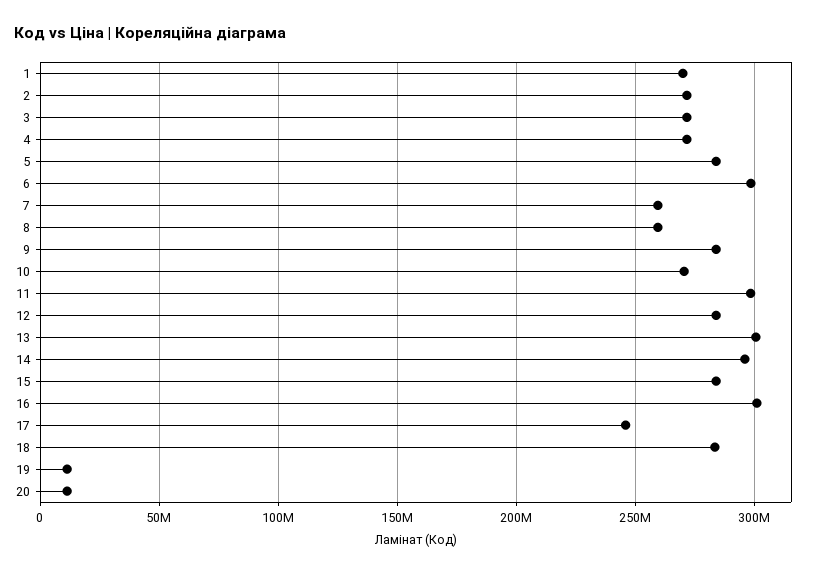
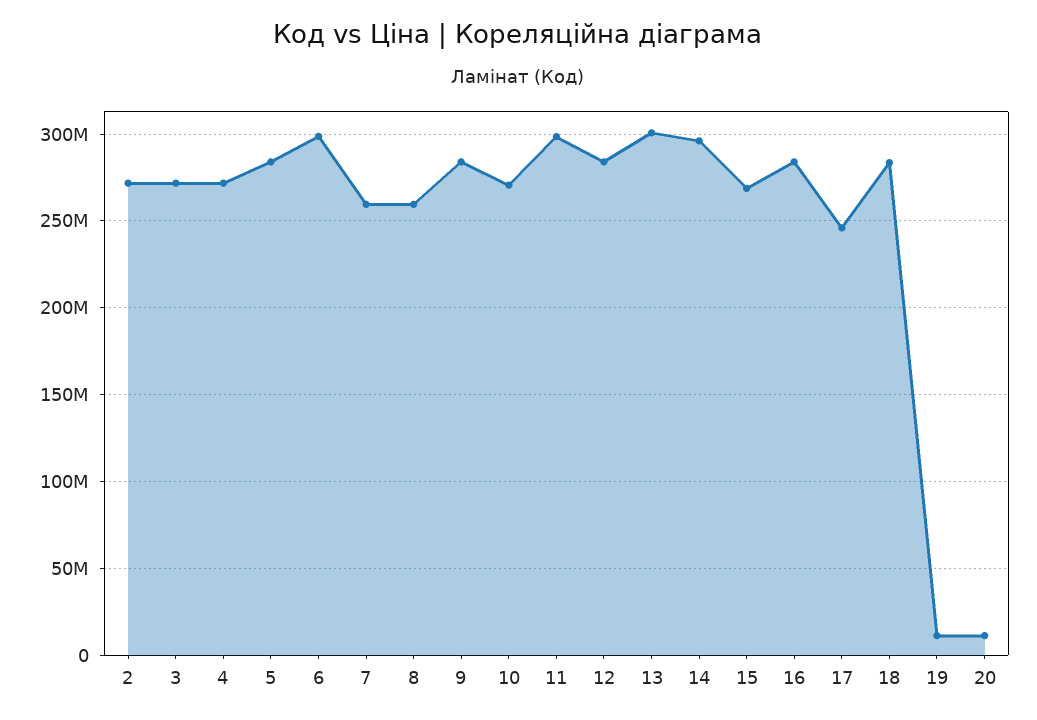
1: 270000000 -> none
15: 285000000 -> 270000000
16: 300000000 -> 285000000

